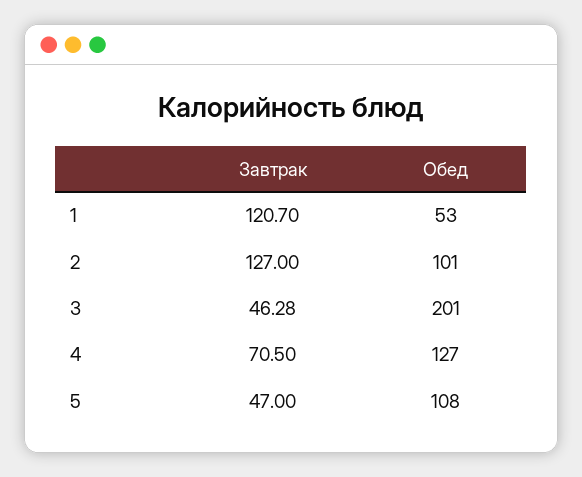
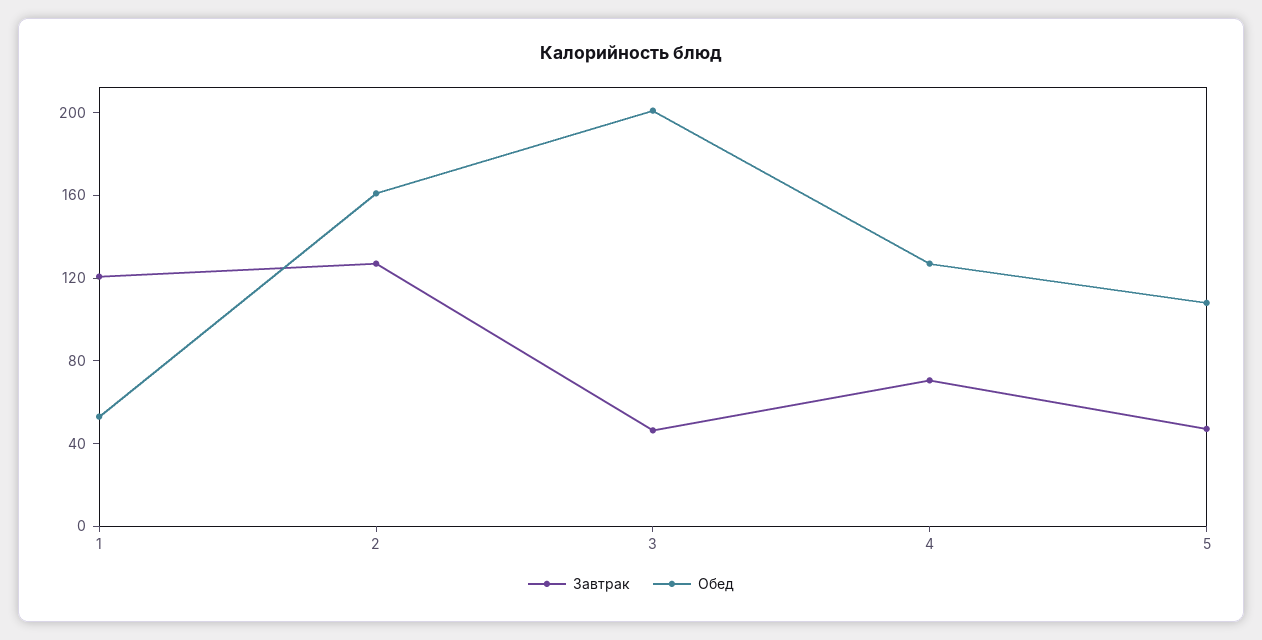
Обед, 2: 101 -> 160

